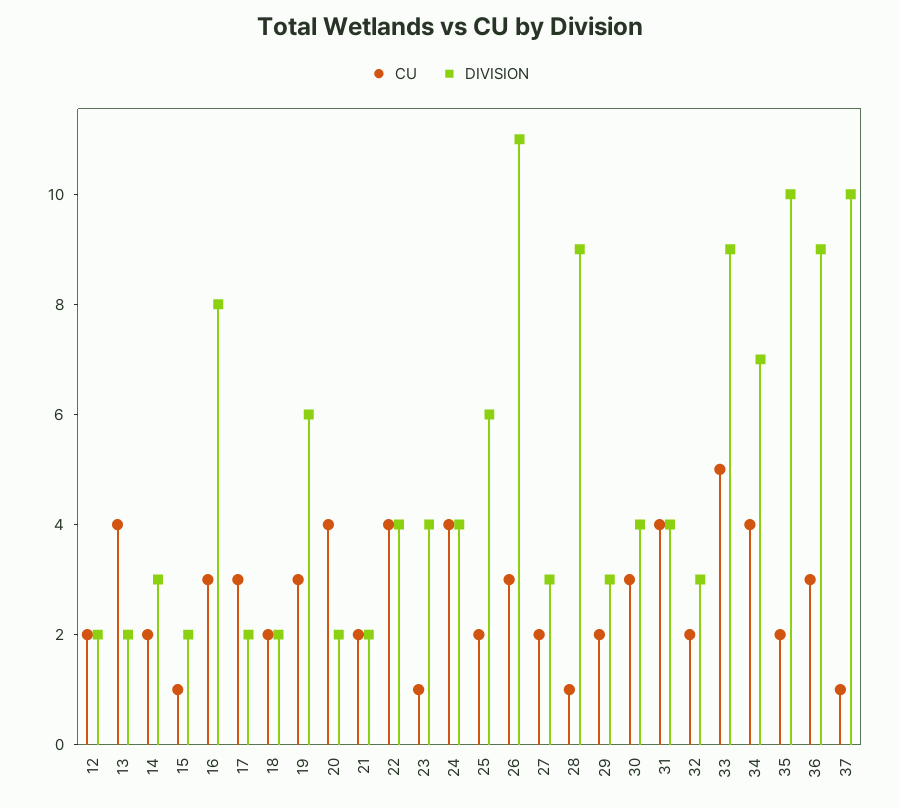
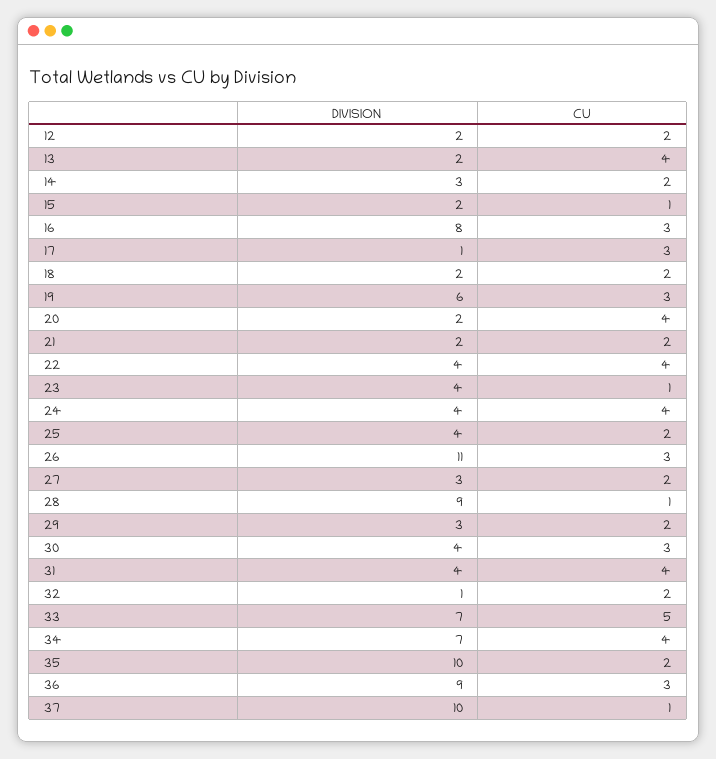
DIVISION, 17: 2 -> 1
DIVISION, 25: 6 -> 4
DIVISION, 32: 3 -> 1
DIVISION, 33: 9 -> 7

